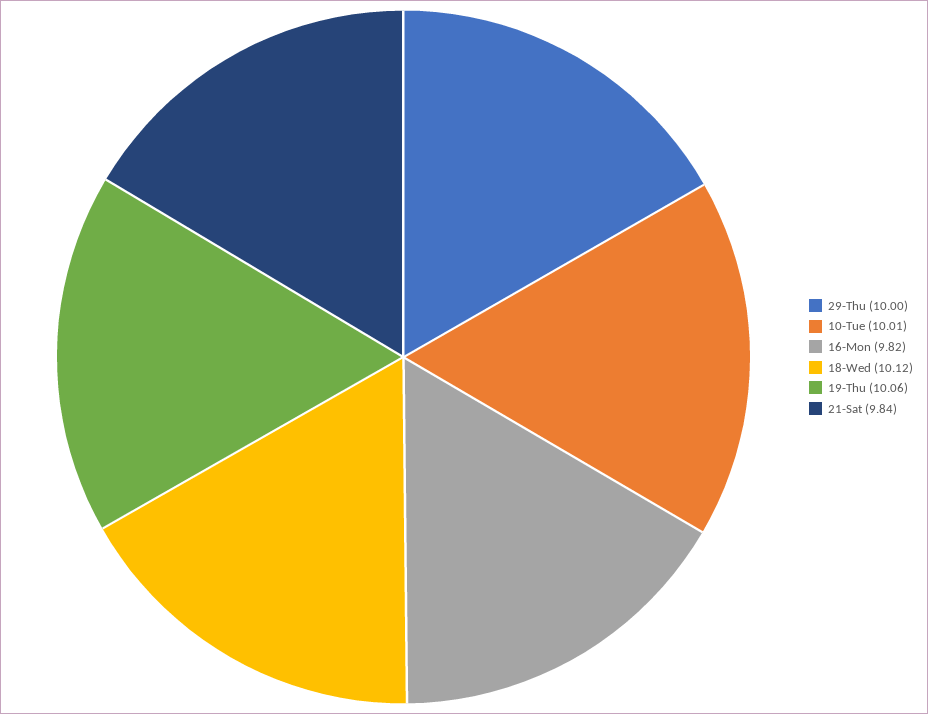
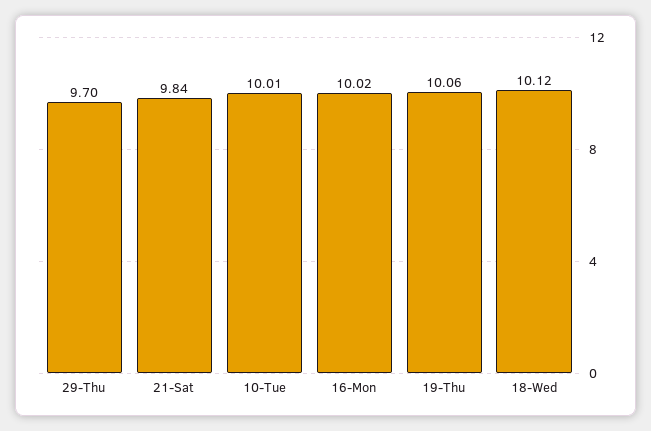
29-Thu: 10 -> 9.7
16-Mon: 9.82 -> 10.02

